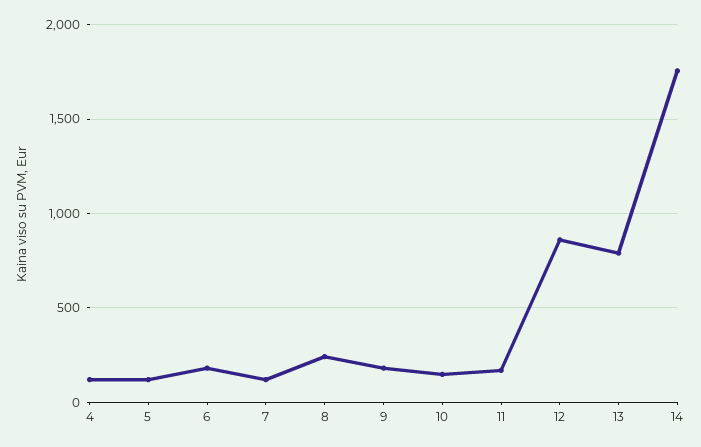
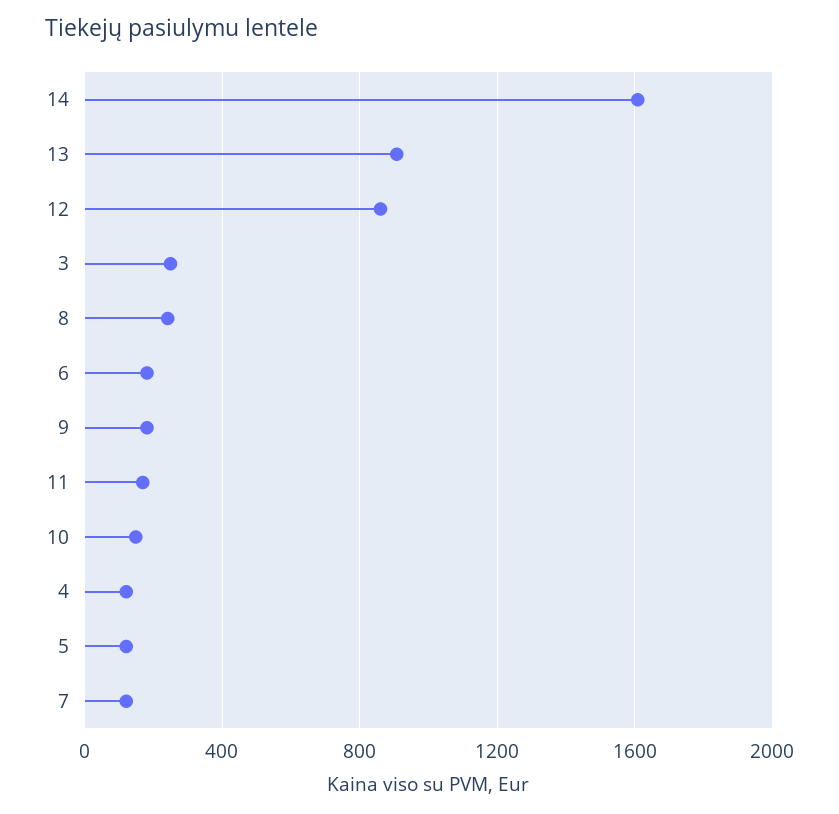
13: 800 -> 900
14: 1750 -> 1600
3: none -> 250

